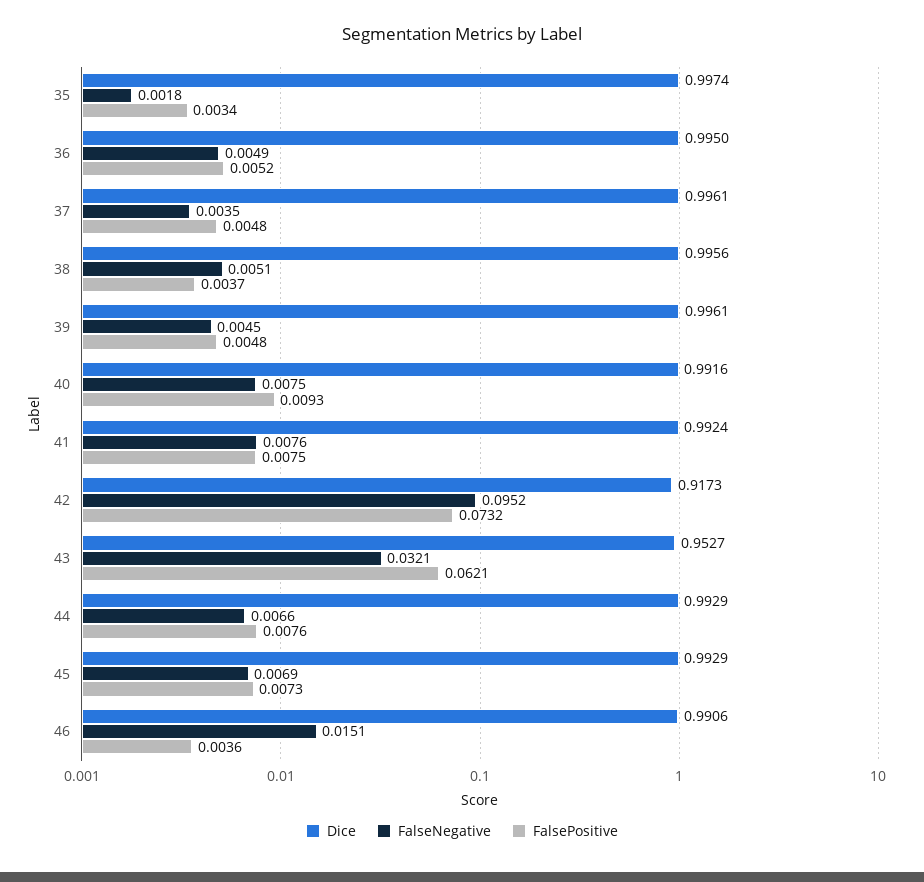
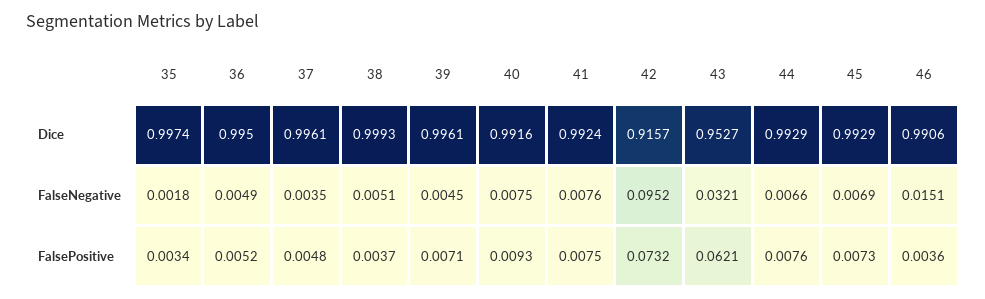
Dice, 38: 0.9956 -> 0.9993
FalsePositive, 39: 0.0048 -> 0.0071
Dice, 42: 0.9173 -> 0.9157

